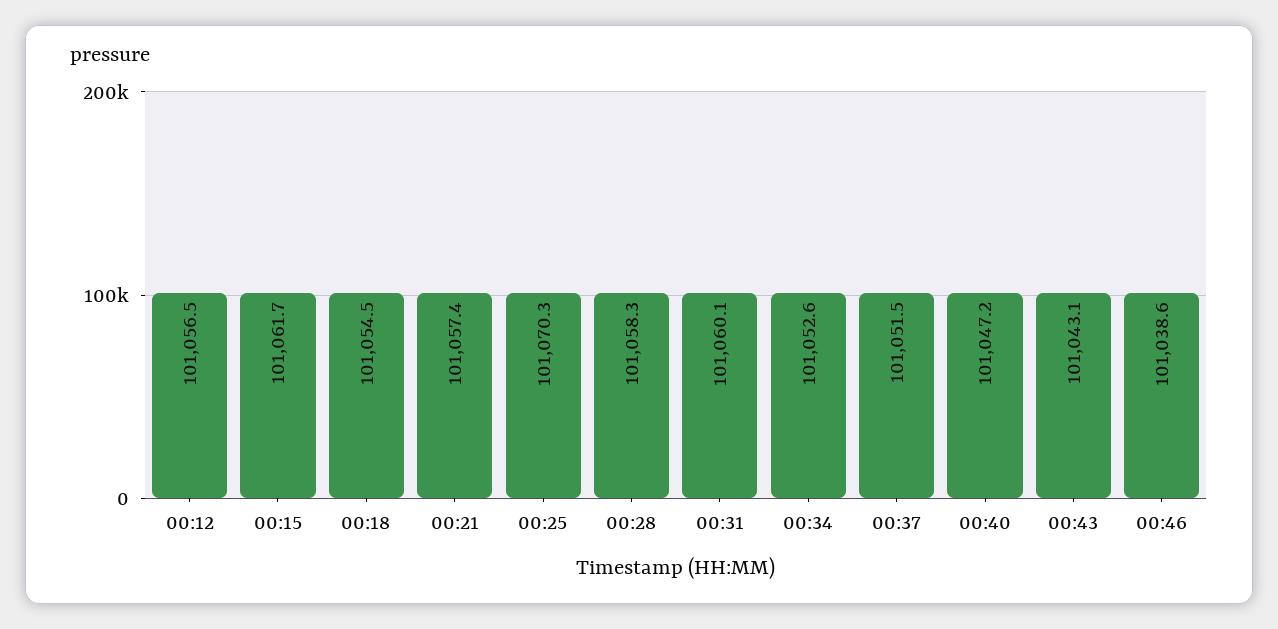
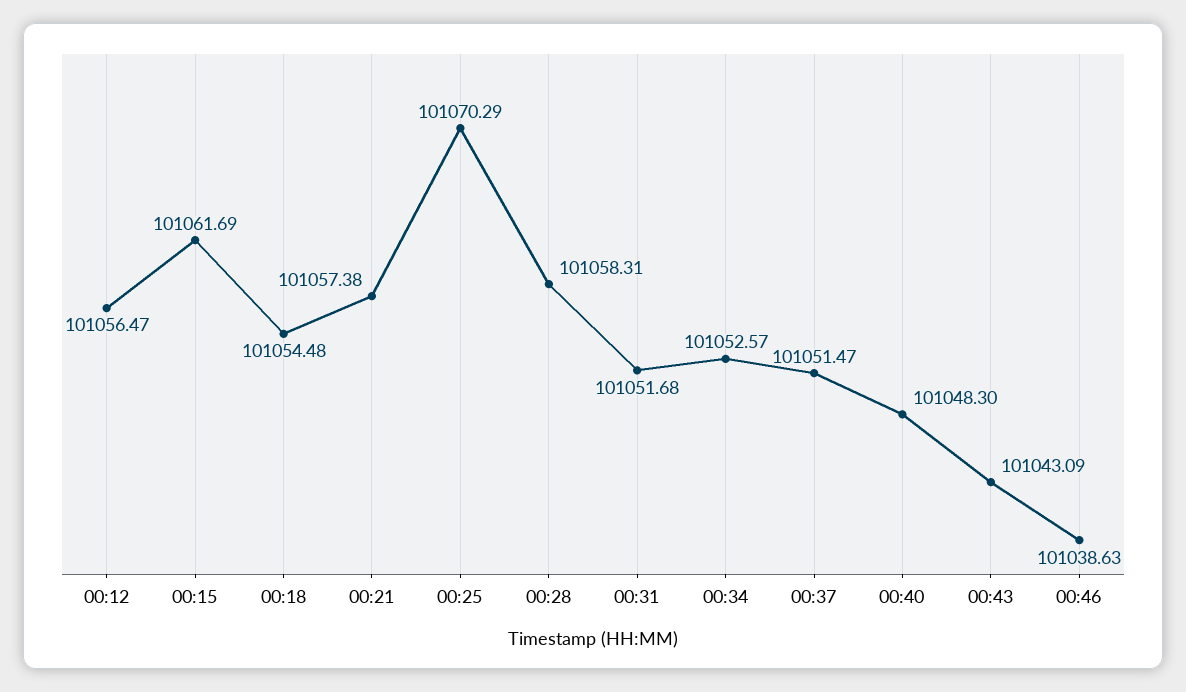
00:31: 101060.1 -> 101051.68
00:40: 101047.2 -> 101048.3

